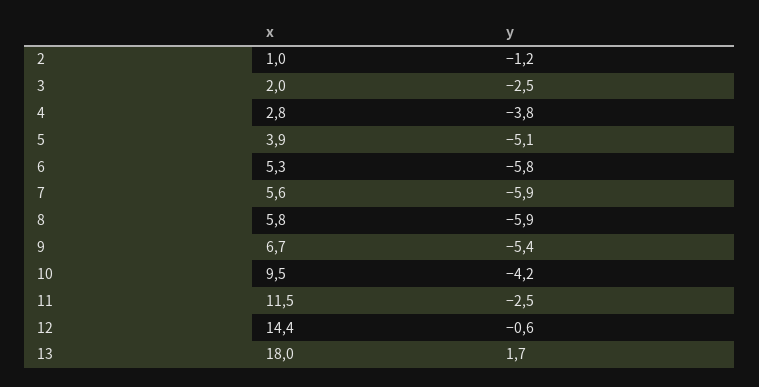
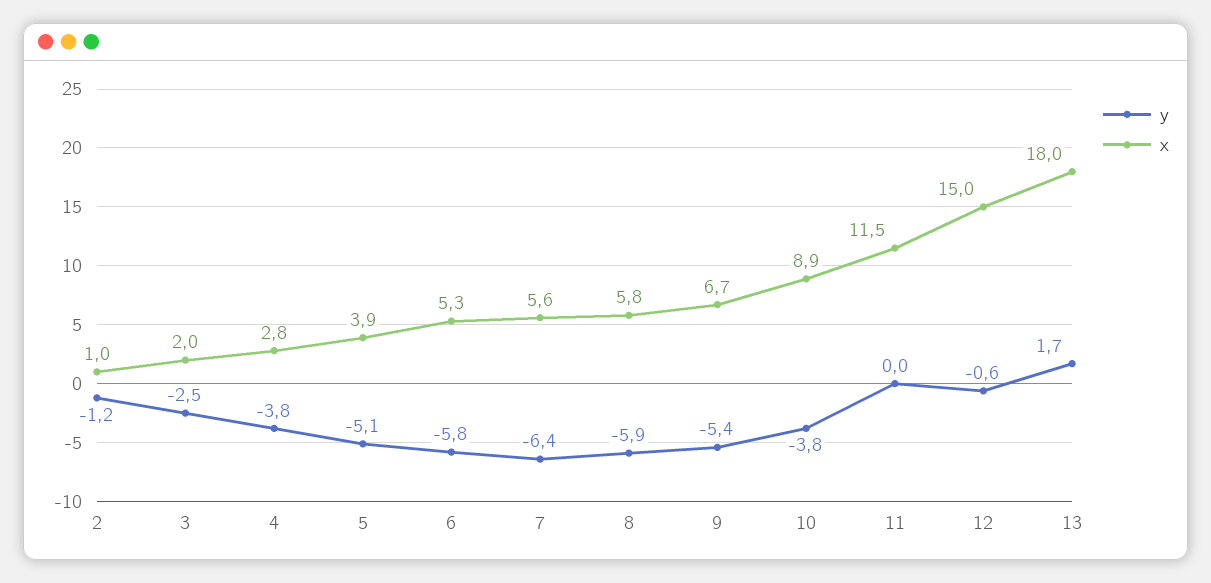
y, 7: -5.9 -> -6.4
x, 10: 9.5 -> 8.9
y, 10: -4.2 -> -3.8
y, 11: -2.5 -> 0
x, 12: 14.4 -> 15

